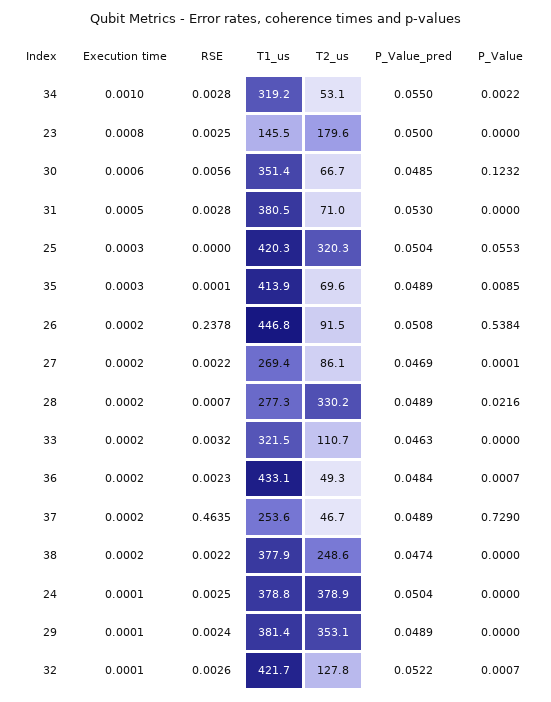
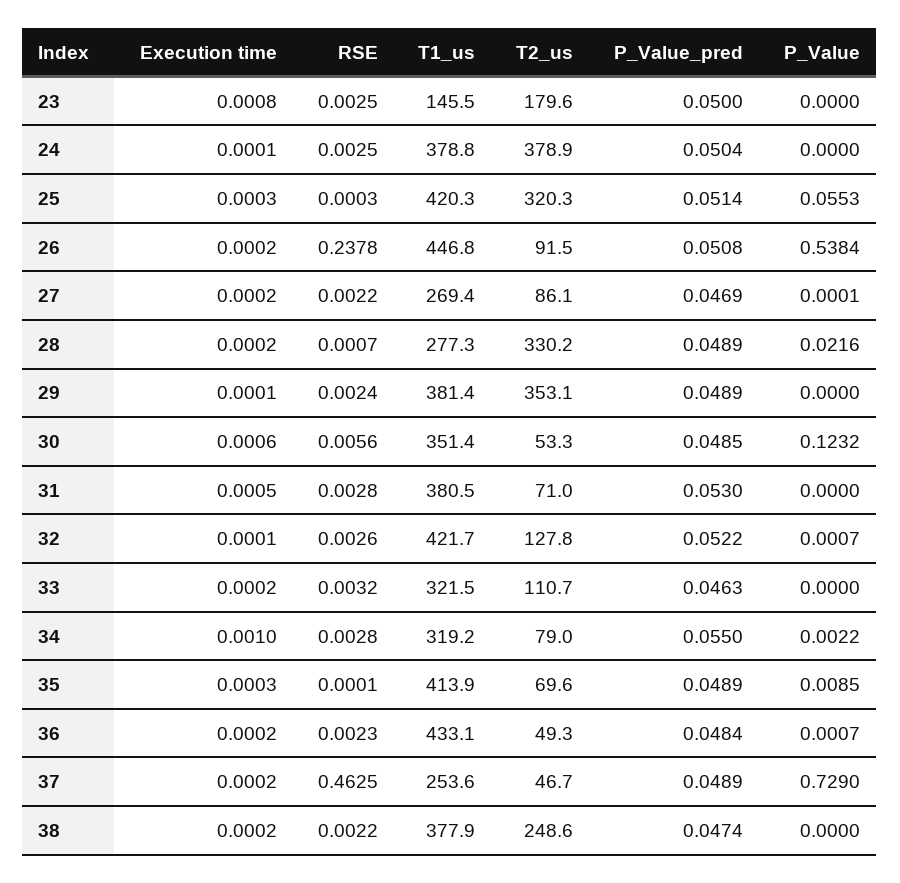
T2_us, 34: 53.1 -> 79
T2_us, 30: 66.7 -> 53.3
RSE, 25: 0 -> 0.0003
P_Value_pred, 25: 0.0504 -> 0.0514
RSE, 37: 0.4635 -> 0.4625

